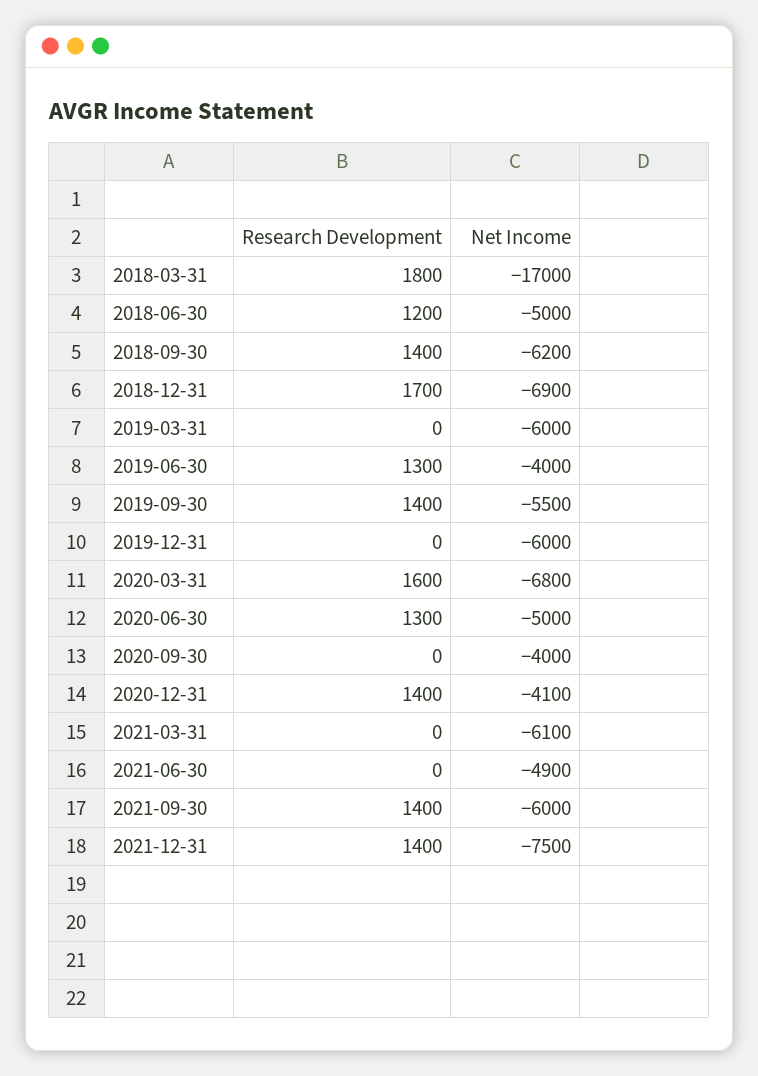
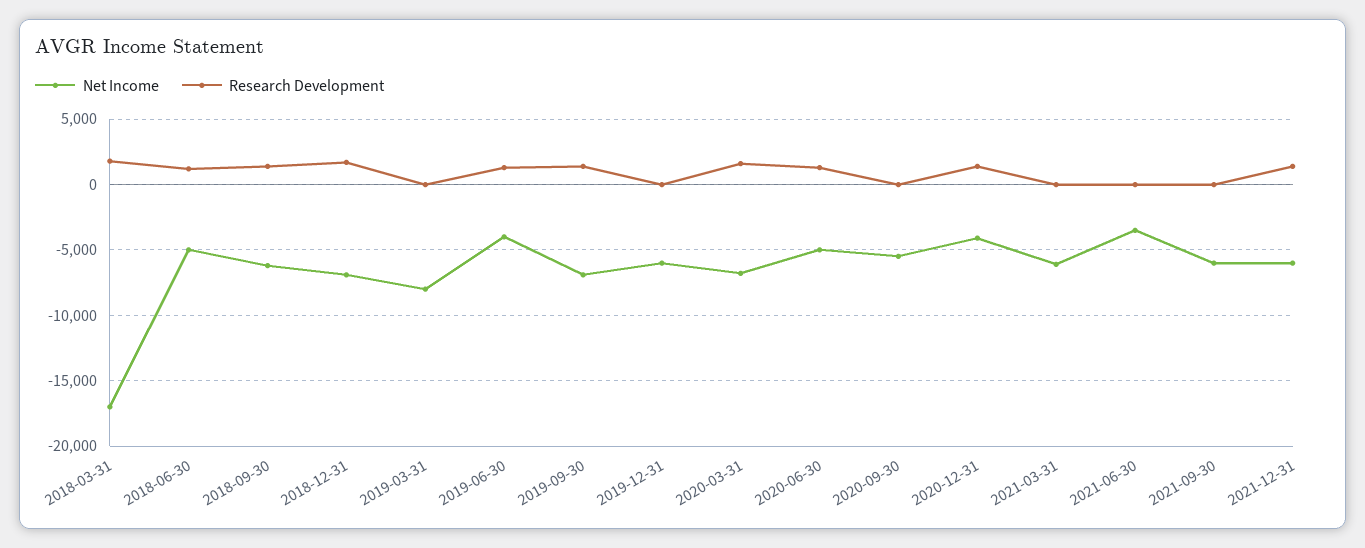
Net Income, 2019-03-31: -6000 -> -8000
Net Income, 2019-09-30: -5500 -> -7000
Net Income, 2020-09-30: -4000 -> -5500
Net Income, 2021-06-30: -4900 -> -3500
Research Development, 2021-09-30: 1400 -> 0
Net Income, 2021-12-31: -7500 -> -6000

